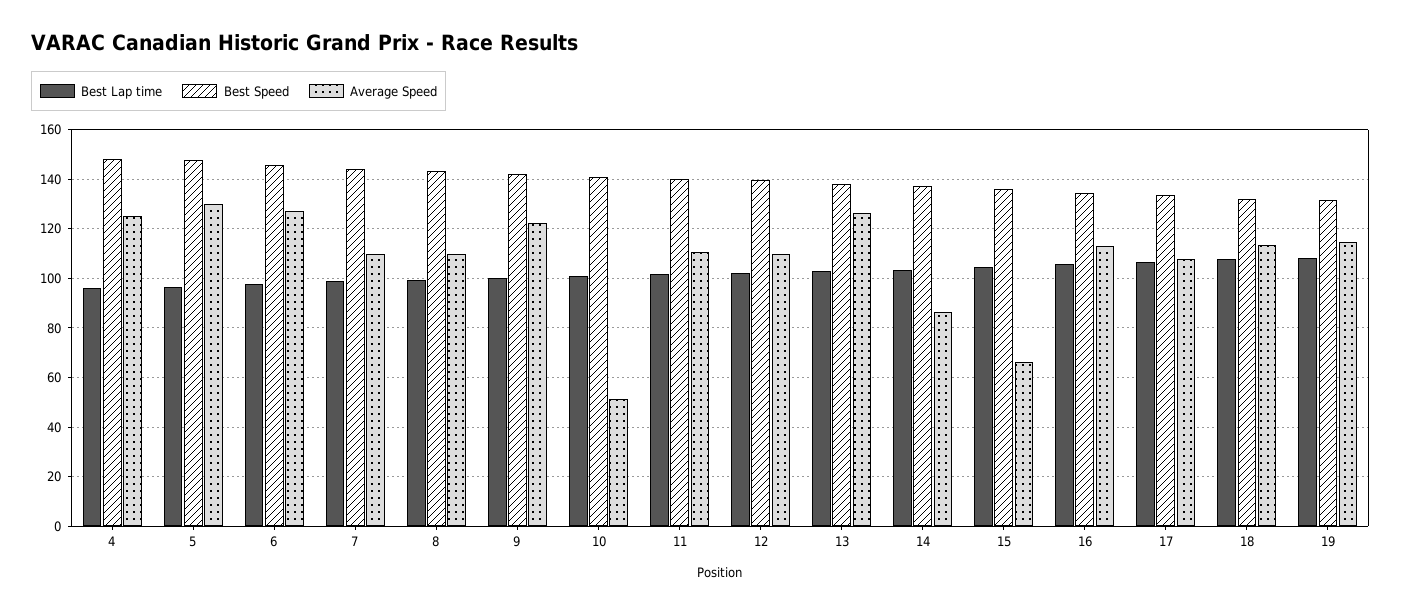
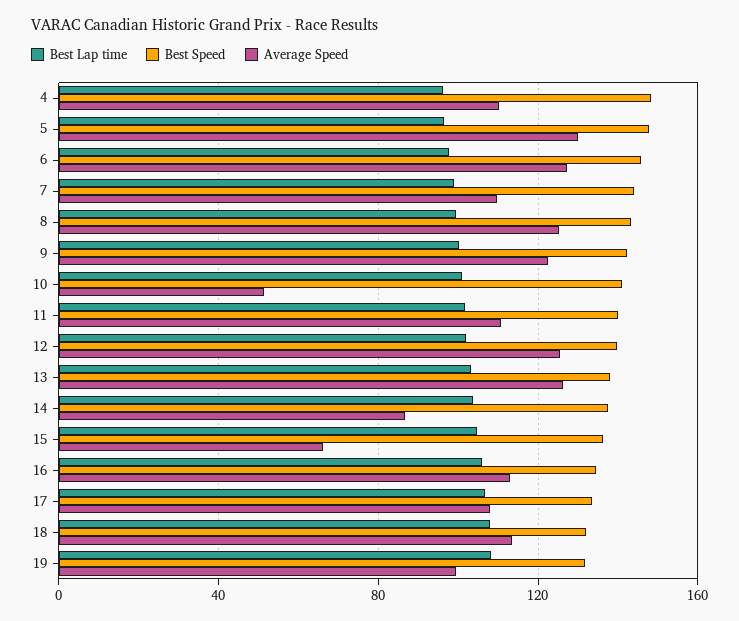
Average Speed, 4: 125 -> 110
Average Speed, 8: 110 -> 125
Average Speed, 12: 110 -> 125
Average Speed, 19: 115 -> 100

